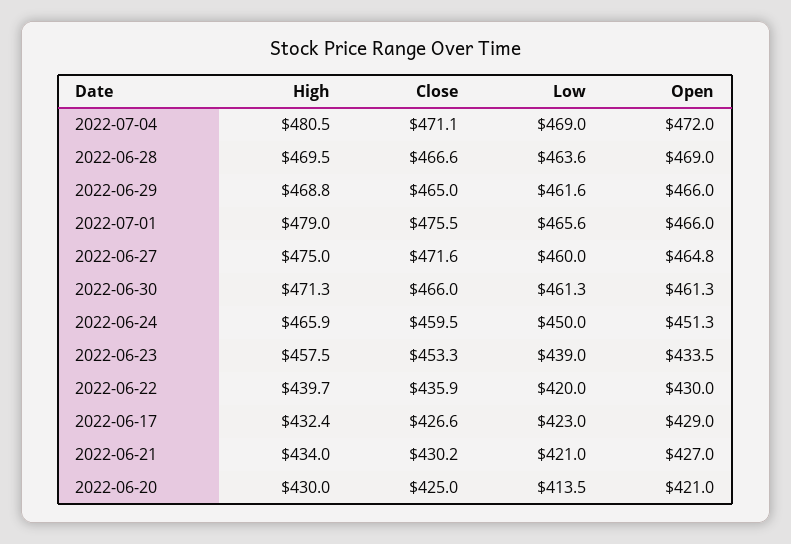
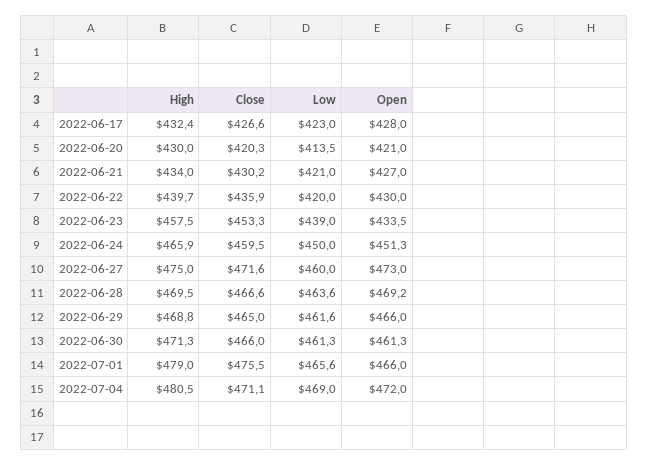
Open, 2022-06-28: 469 -> 469.2
Open, 2022-06-27: 464.8 -> 473
Open, 2022-06-17: 429 -> 428
Close, 2022-06-20: 425 -> 420.3

